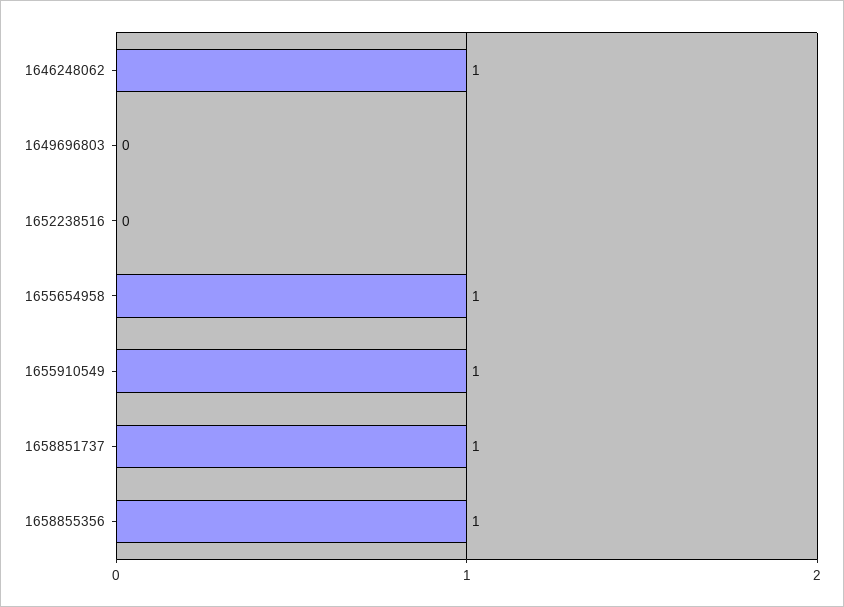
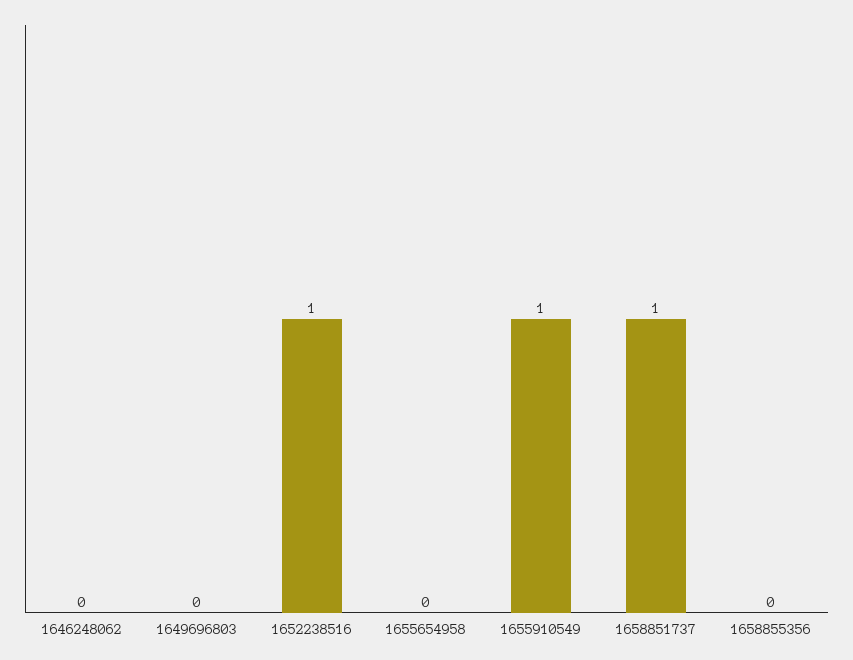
1646248062: 1 -> 0
1652238516: 0 -> 1
1655654958: 1 -> 0
1658855356: 1 -> 0

